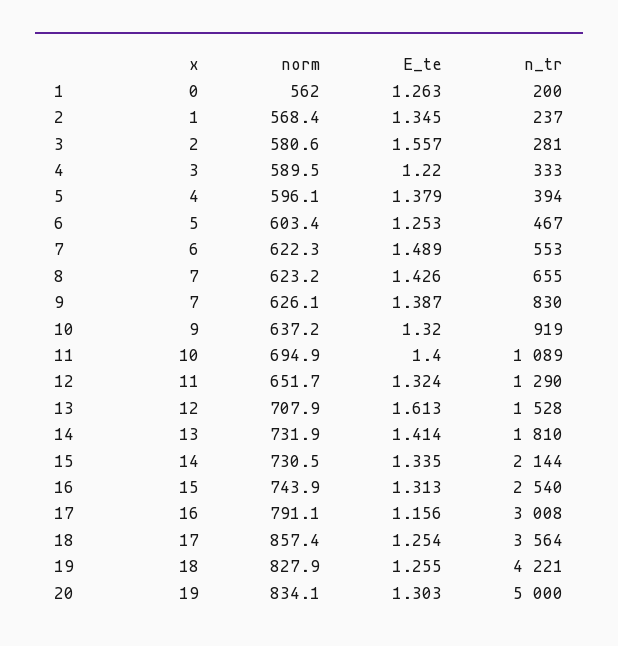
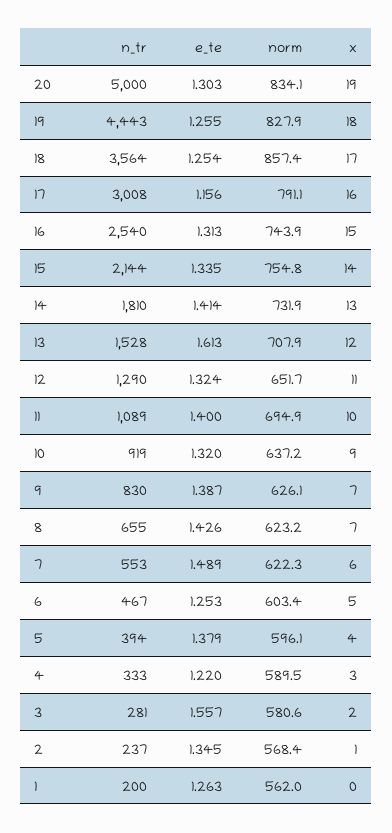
norm, 15: 730.5 -> 754.8
n_tr, 19: 4221 -> 4443

